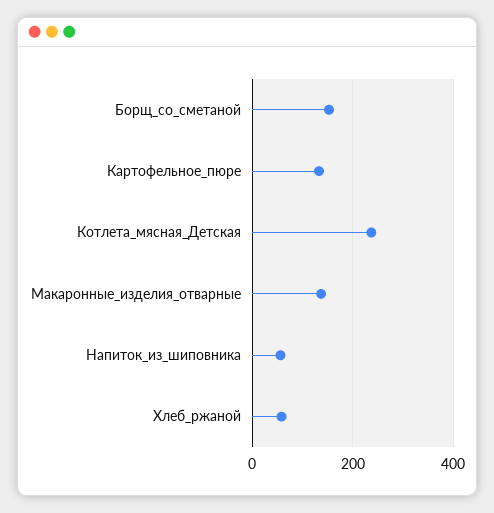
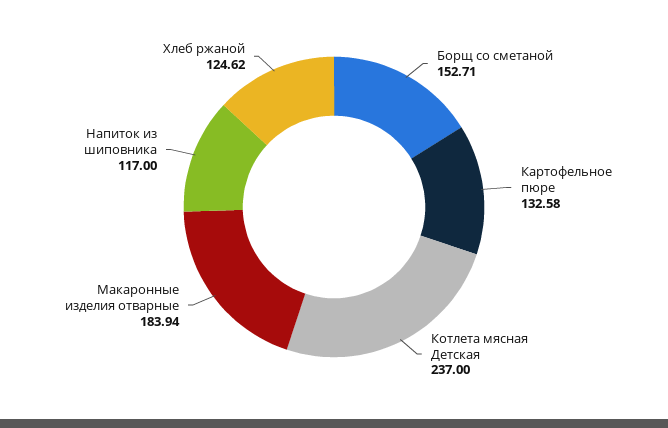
Макаронные_изделия_отварные: 140 -> 183.94
Напиток_из_шиповника: 60 -> 117
Хлеб_ржаной: 60 -> 124.62

